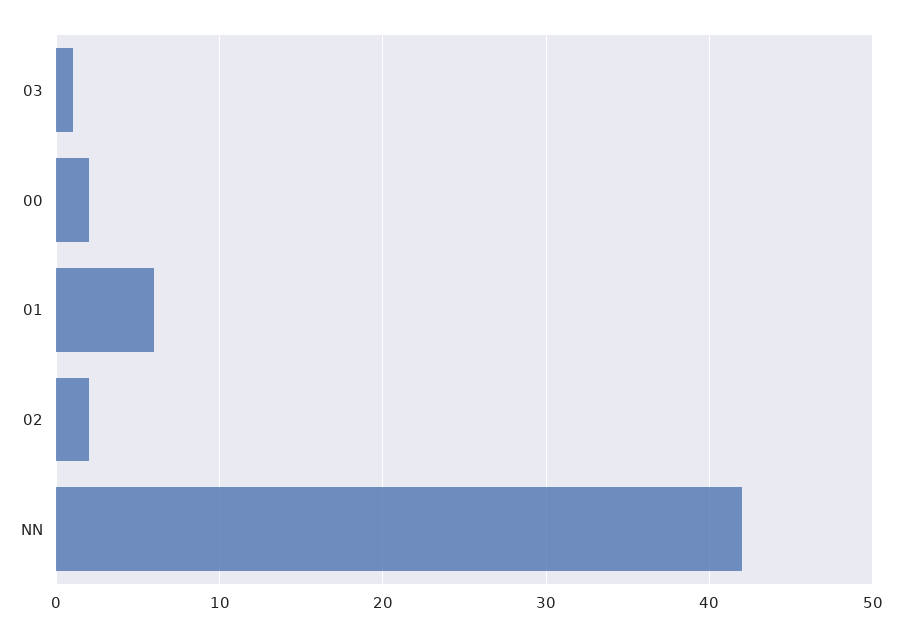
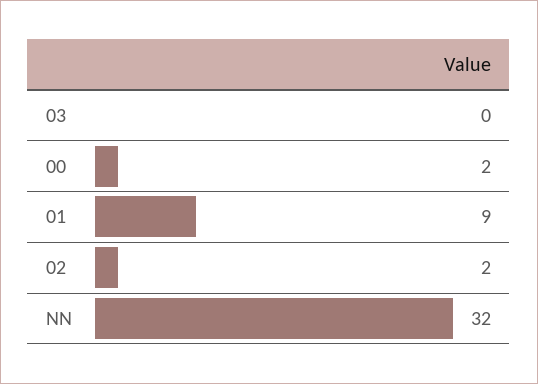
03: 1 -> 0
01: 6 -> 9
NN: 42 -> 32

